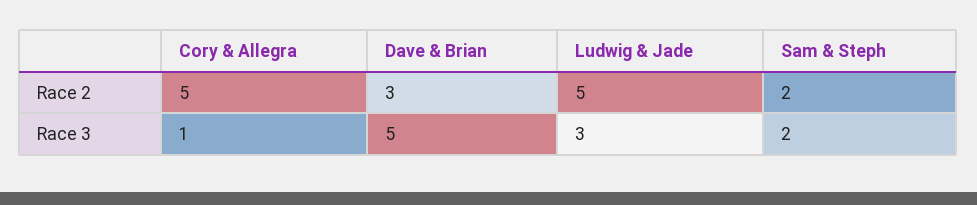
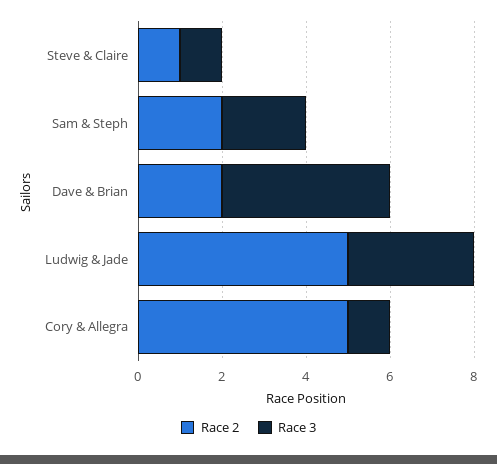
Race 2, Dave & Brian: 3 -> 2
Race 3, Dave & Brian: 5 -> 4
Race 2, Steve & Claire: none -> 1
Race 3, Steve & Claire: none -> 1

